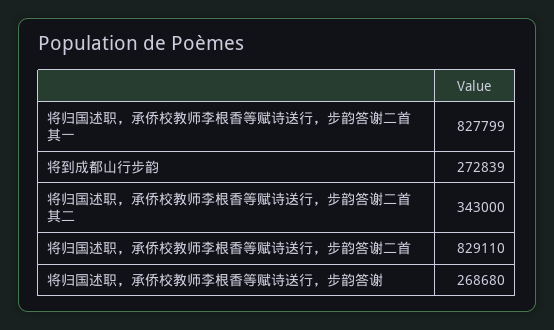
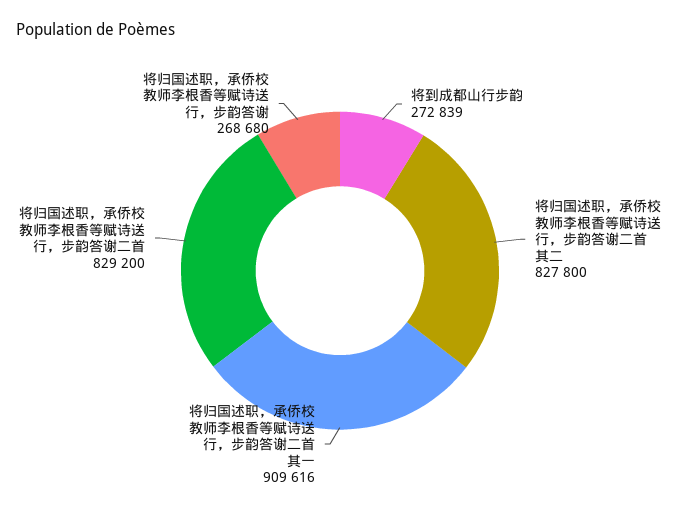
将归国述职，承侨校教师李根香等赋诗送行，步韵答谢二首 其一: 827799 -> 909616
将归国述职，承侨校教师李根香等赋诗送行，步韵答谢二首 其二: 343000 -> 827800
将归国述职，承侨校教师李根香等赋诗送行，步韵答谢二首: 829110 -> 829200

